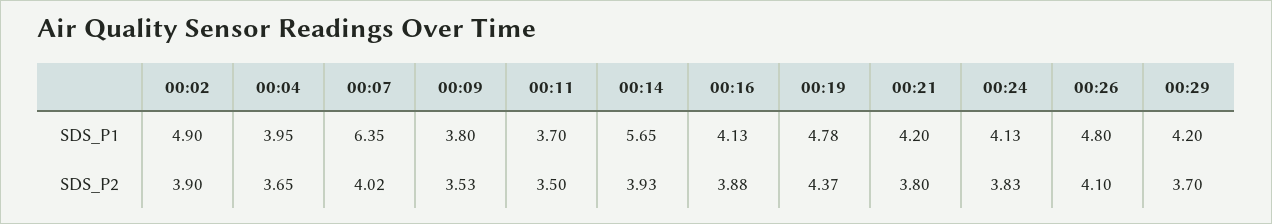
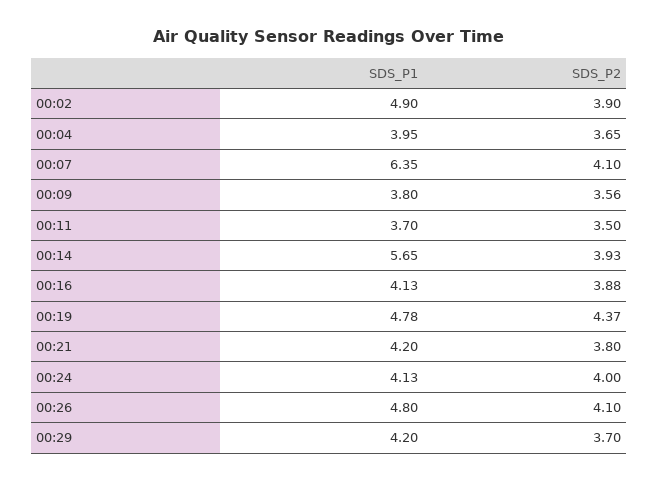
00:07, SDS_P2: 4.02 -> 4.1
00:09, SDS_P2: 3.53 -> 3.56
00:24, SDS_P2: 3.83 -> 4

